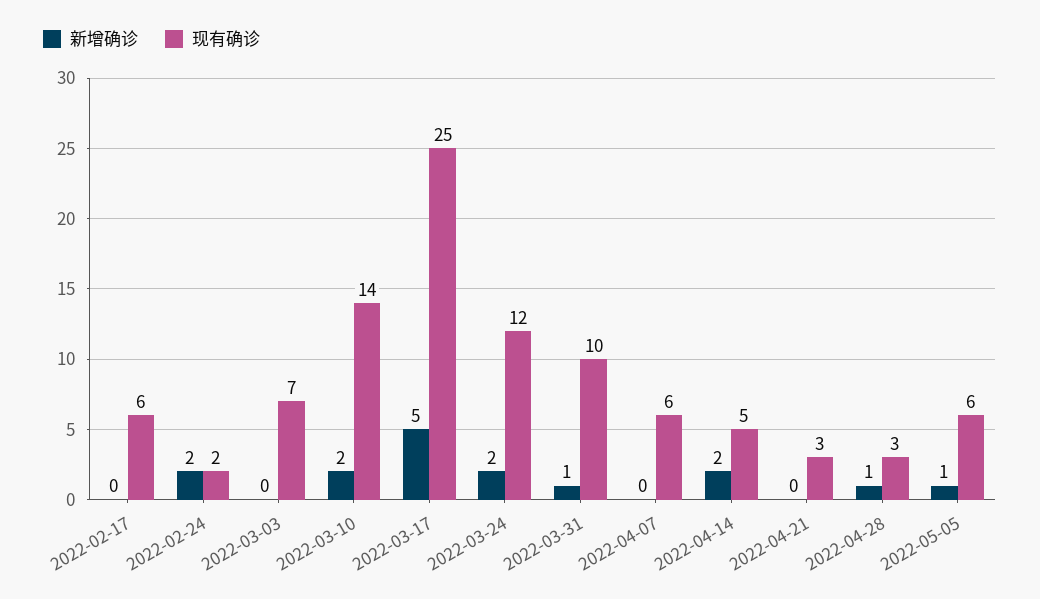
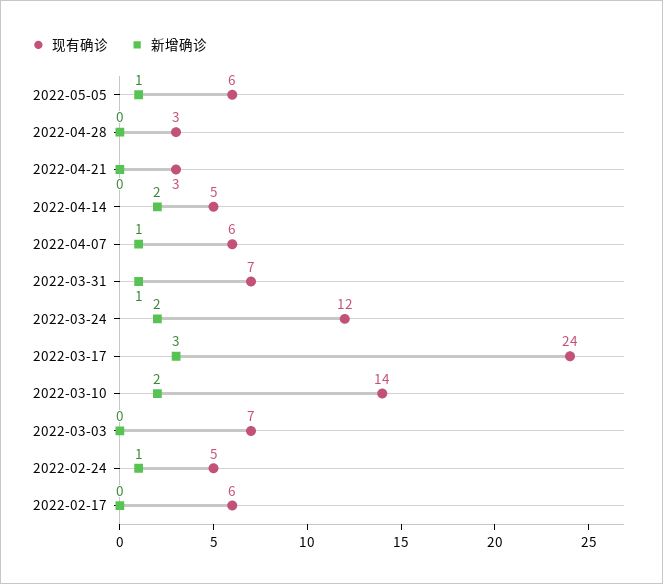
新增确诊, 2022-02-24: 2 -> 1
现有确诊, 2022-02-24: 2 -> 5
新增确诊, 2022-03-17: 5 -> 3
现有确诊, 2022-03-17: 25 -> 24
现有确诊, 2022-03-31: 10 -> 7
新增确诊, 2022-04-07: 0 -> 1
新增确诊, 2022-04-28: 1 -> 0

